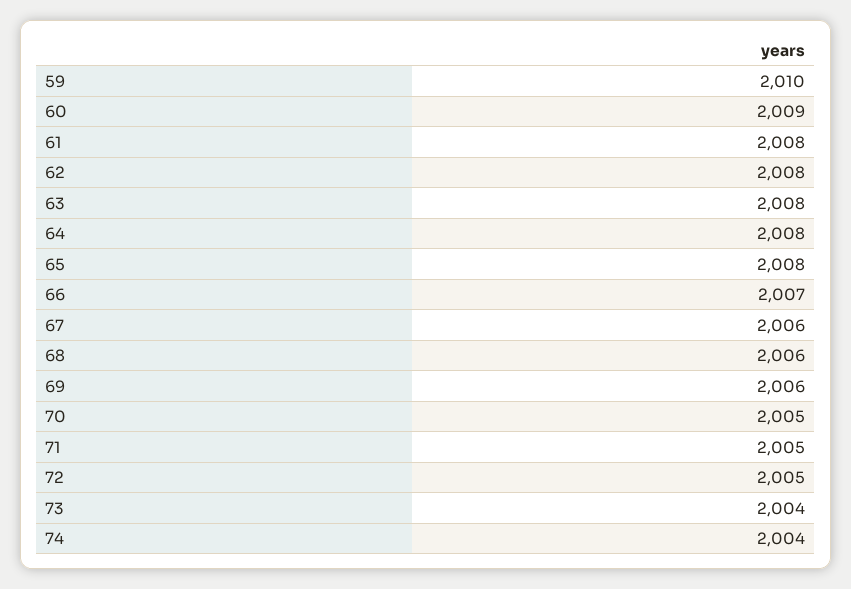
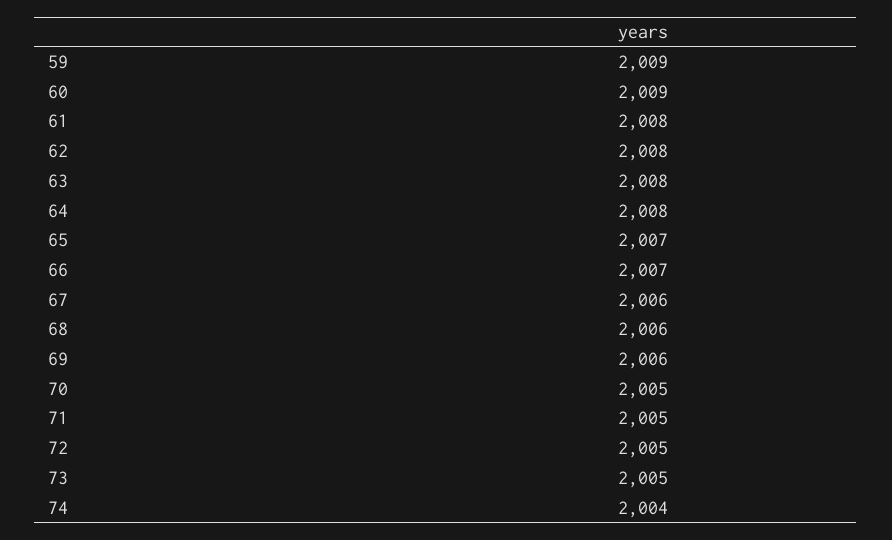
59: 2010 -> 2009
65: 2008 -> 2007
73: 2004 -> 2005

